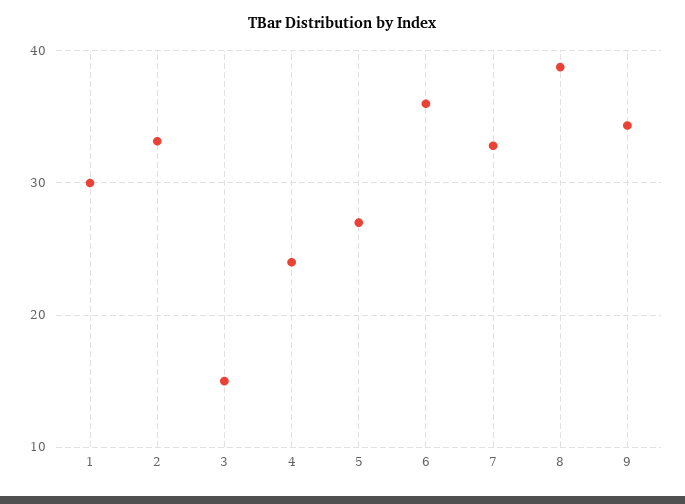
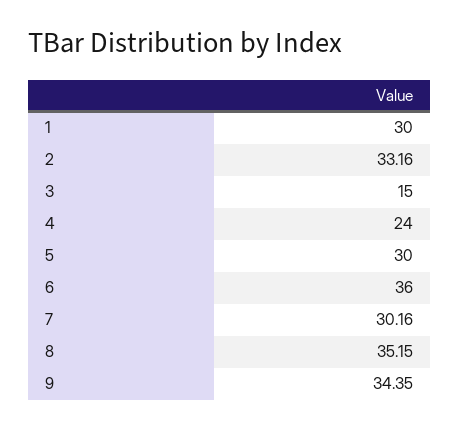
5: 27 -> 30
7: 33 -> 30.16
8: 39 -> 35.15

